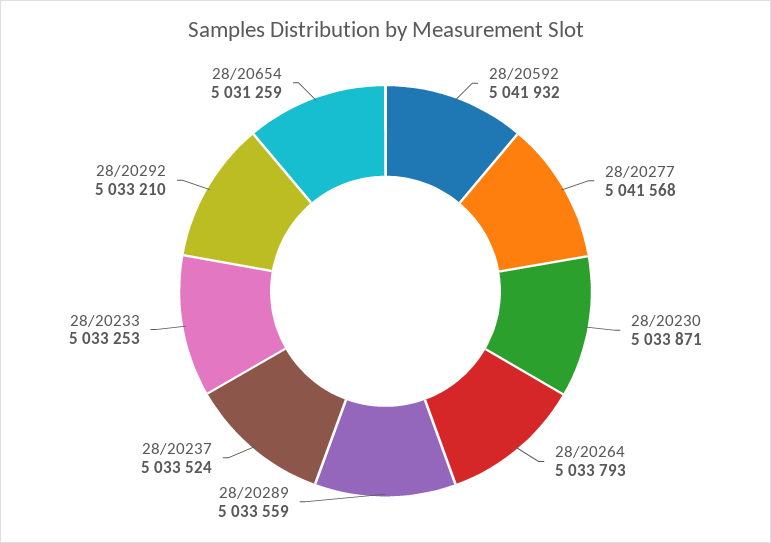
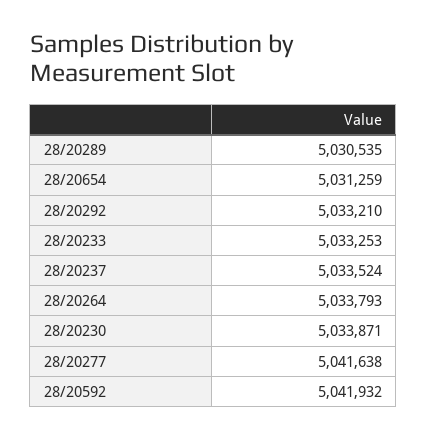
28/20277: 5041568 -> 5041638
28/20289: 5033559 -> 5030535

